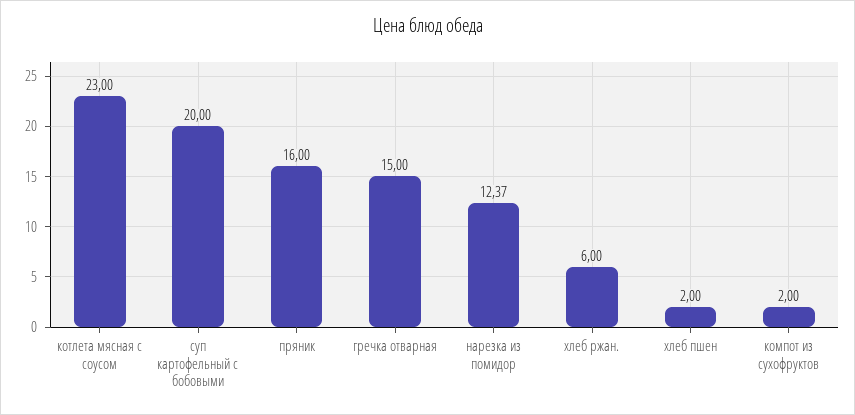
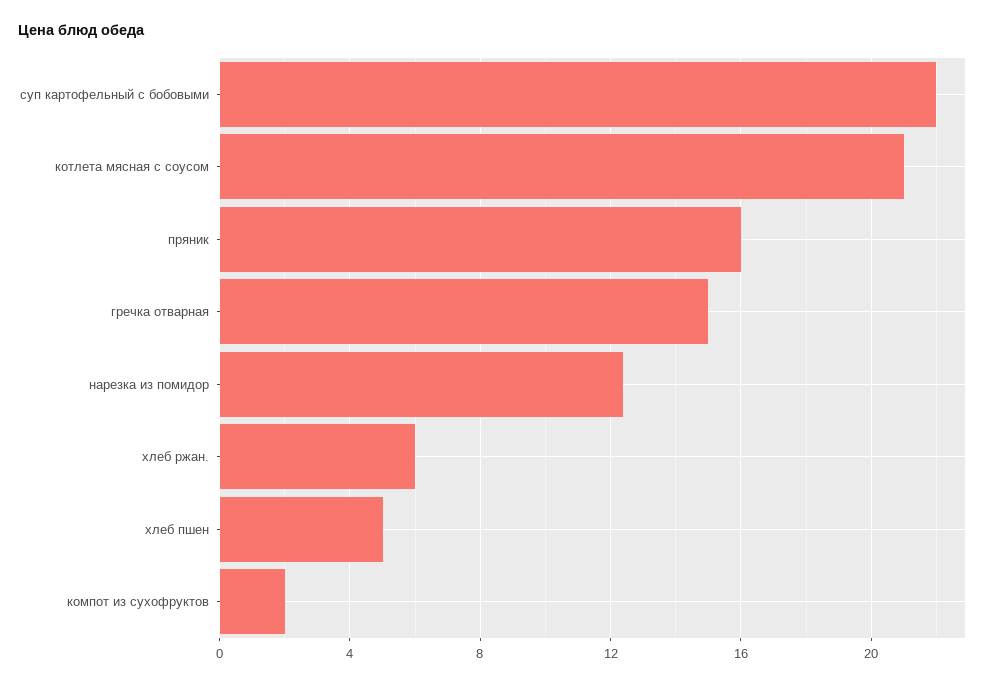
котлета мясная с соусом: 23 -> 21
суп картофельный с бобовыми: 20 -> 22
хлеб пшен: 2 -> 5

